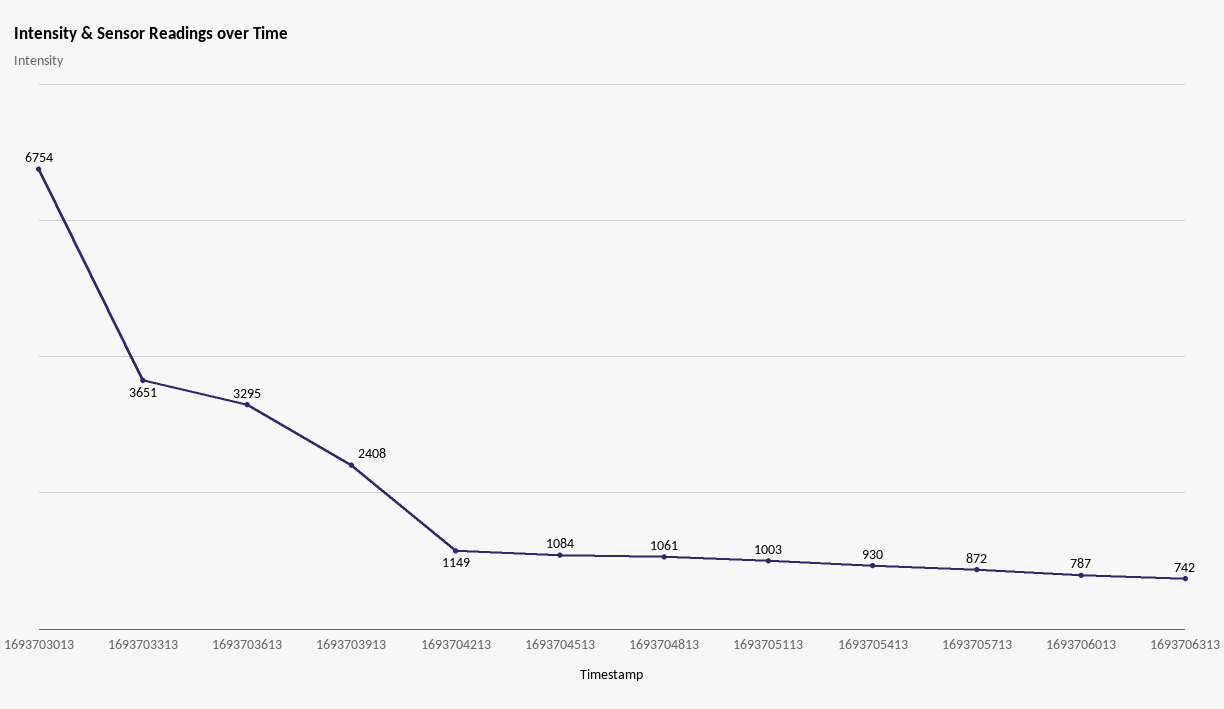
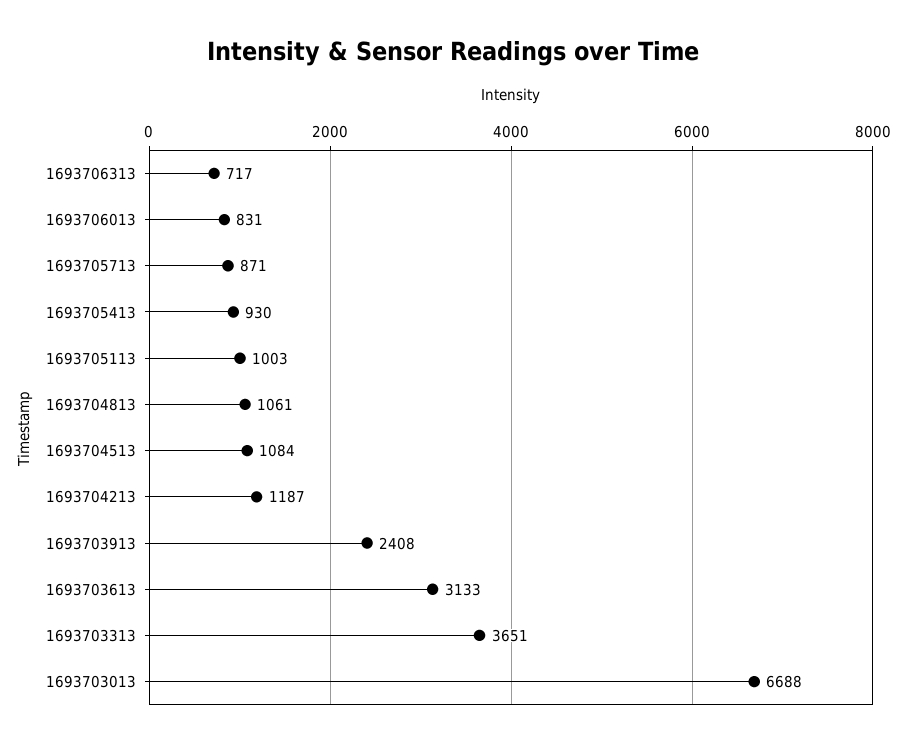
1693703013: 6754 -> 6688
1693703613: 3295 -> 3133
1693704213: 1149 -> 1187
1693705713: 872 -> 871
1693706013: 787 -> 831
1693706313: 742 -> 717

